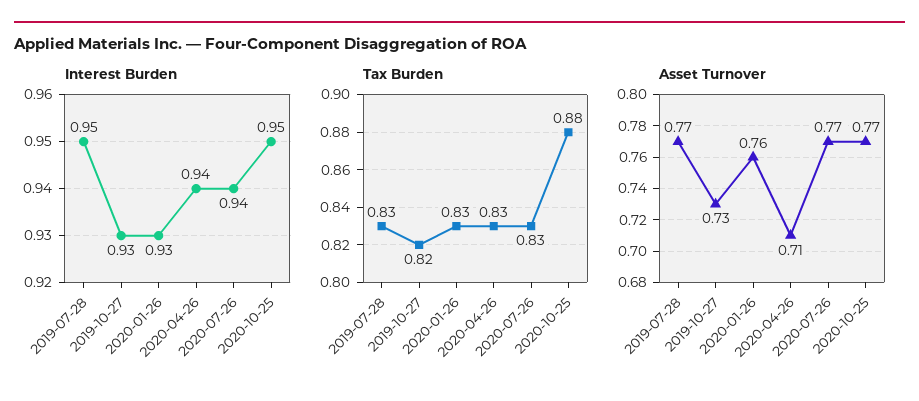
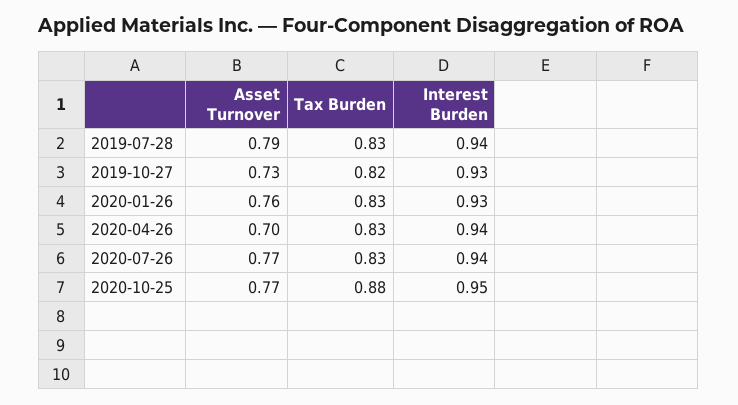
Interest Burden, 2019-07-28: 0.95 -> 0.94
Asset Turnover, 2019-07-28: 0.77 -> 0.79
Asset Turnover, 2020-04-26: 0.71 -> 0.7

